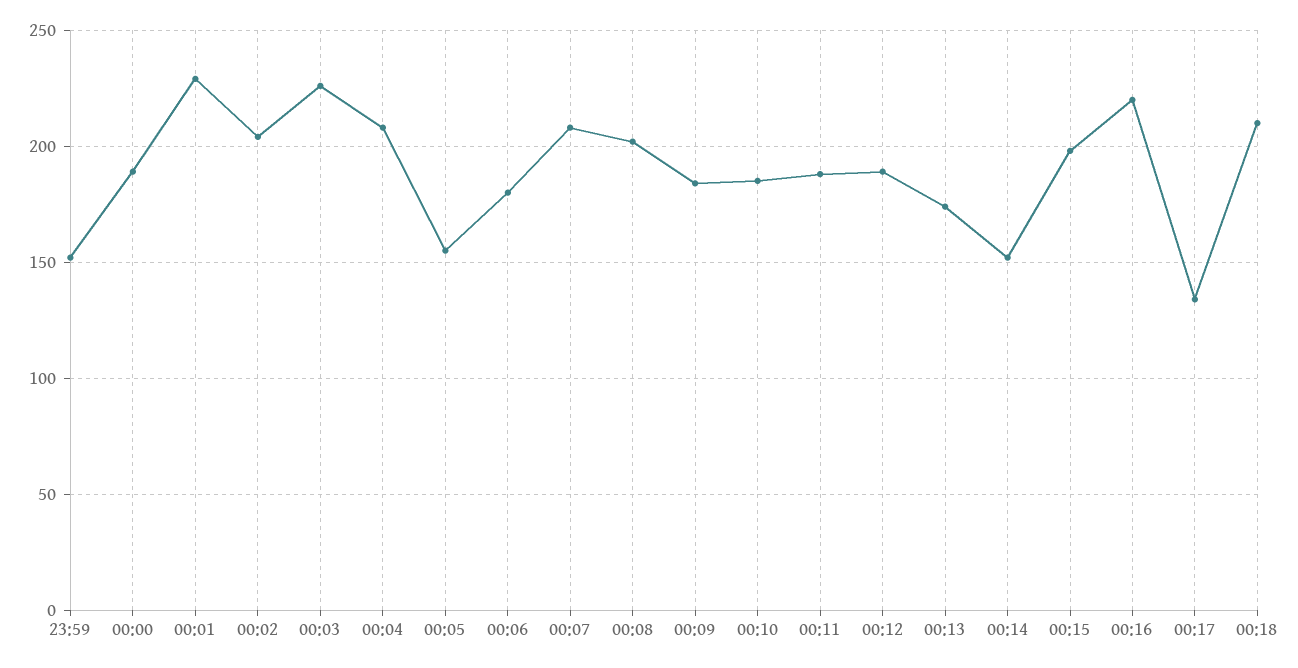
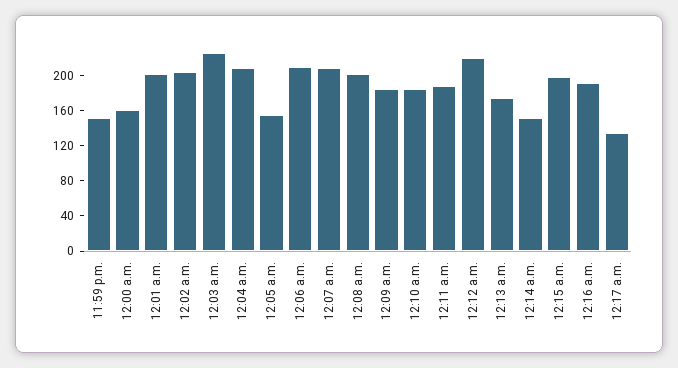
00:00: 190 -> 160
00:01: 230 -> 200
00:06: 180 -> 210
00:12: 190 -> 220
00:16: 220 -> 190
00:18: 210 -> none

